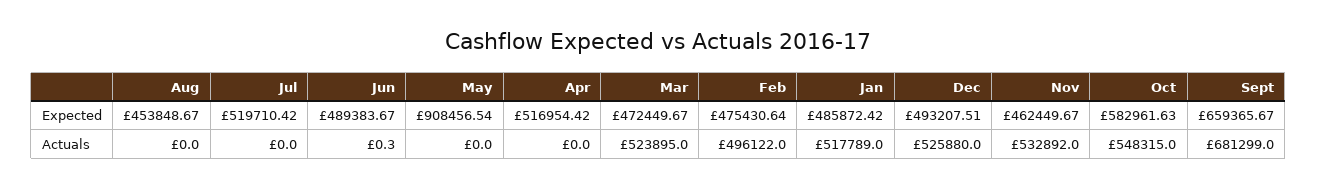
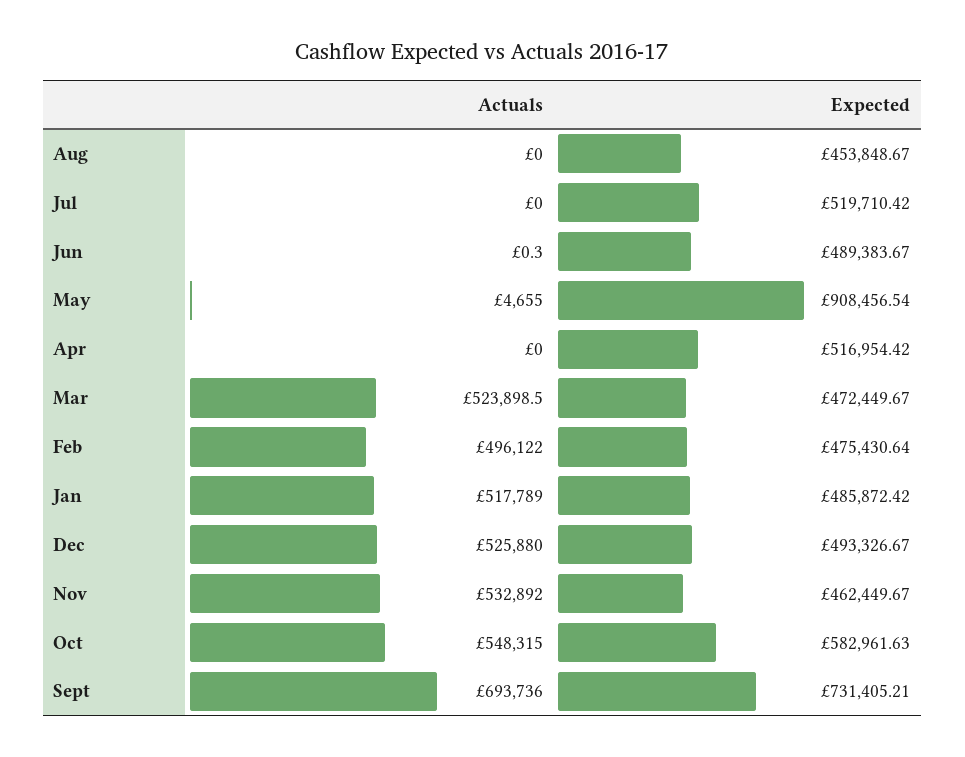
Dec, Expected: 493207.51 -> 493326.67
Sept, Expected: 659365.67 -> 731405.21
May, Actuals: 0 -> 4655
Mar, Actuals: 523895 -> 523898.5
Sept, Actuals: 681299 -> 693736

